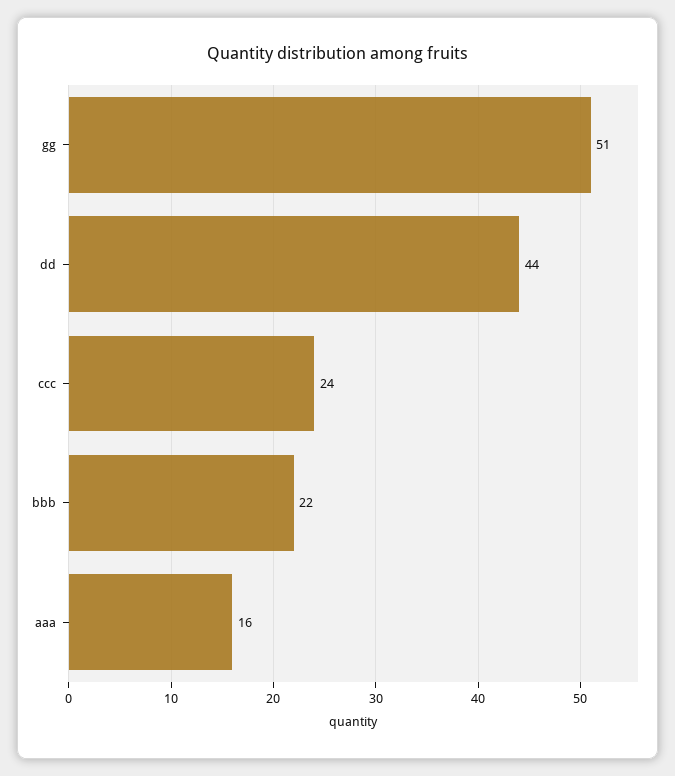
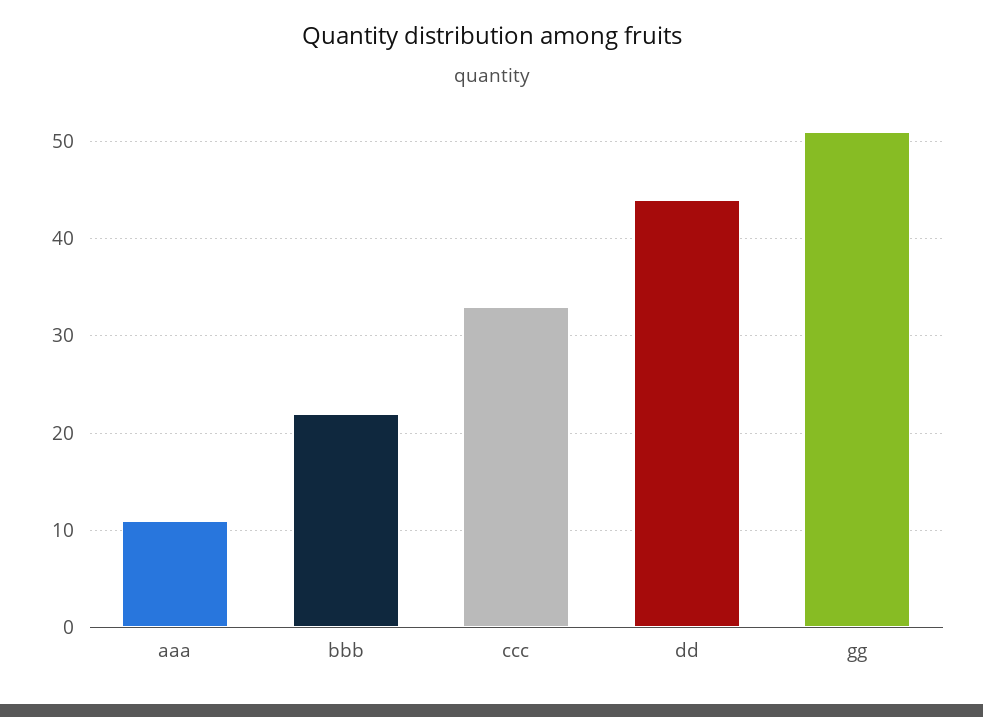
ccc: 24 -> 33
aaa: 16 -> 11

